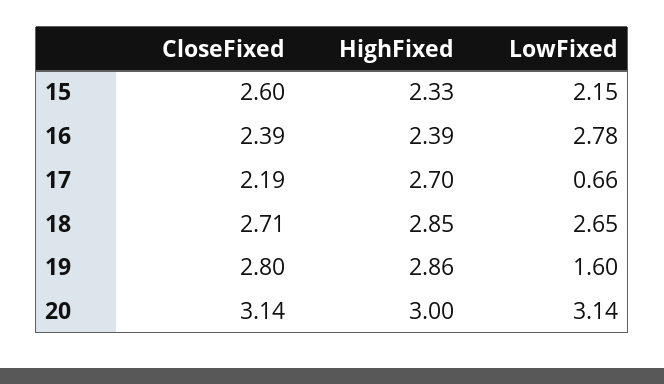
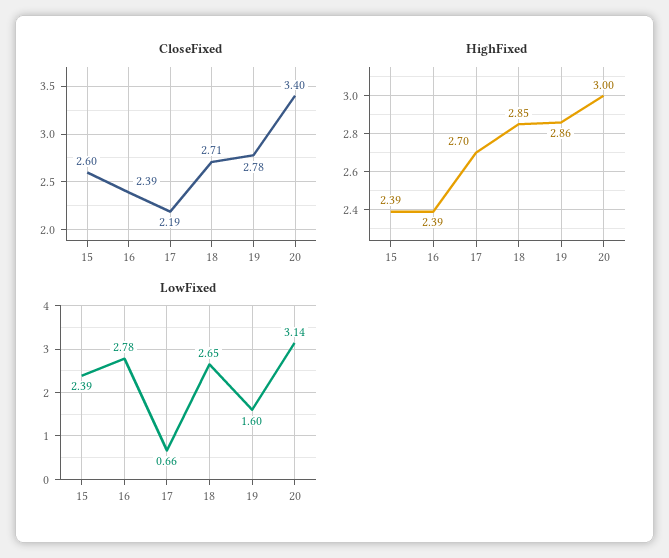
HighFixed, 15: 2.33 -> 2.39
LowFixed, 15: 2.15 -> 2.39
CloseFixed, 19: 2.8 -> 2.78
CloseFixed, 20: 3.14 -> 3.4

